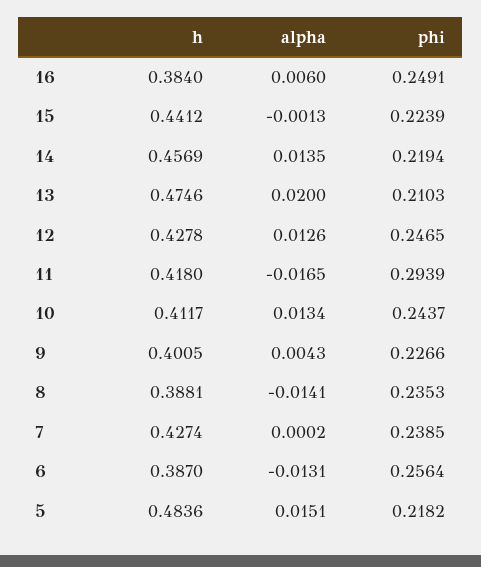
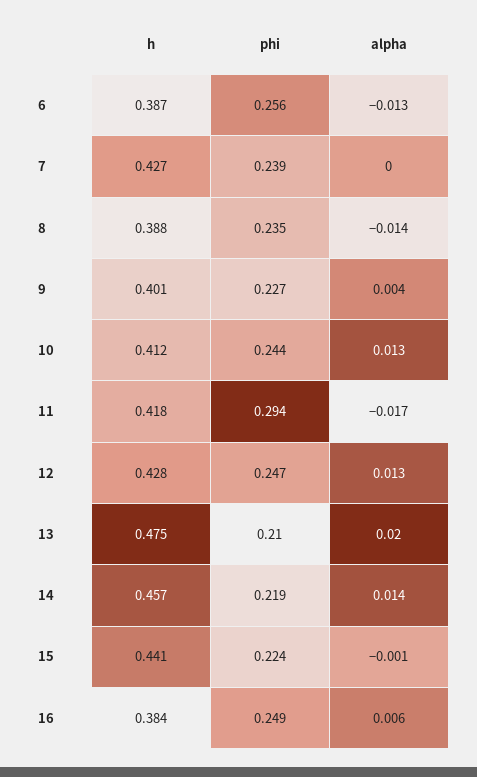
h, 5: 0.4836 -> none
alpha, 5: 0.0151 -> none
phi, 5: 0.2182 -> none

